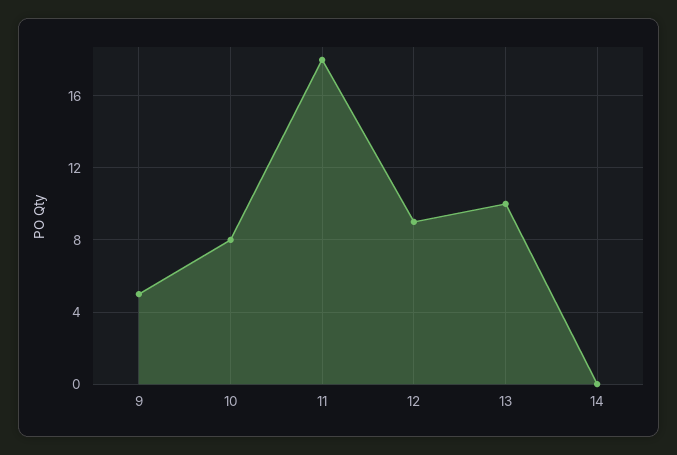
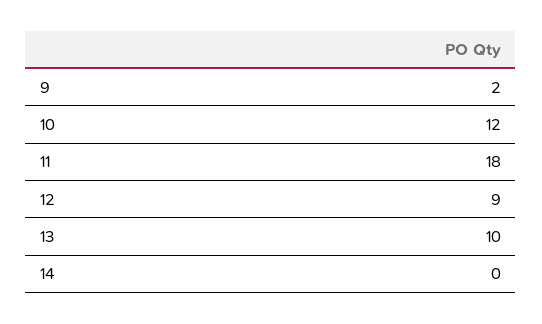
9: 5 -> 2
10: 8 -> 12

